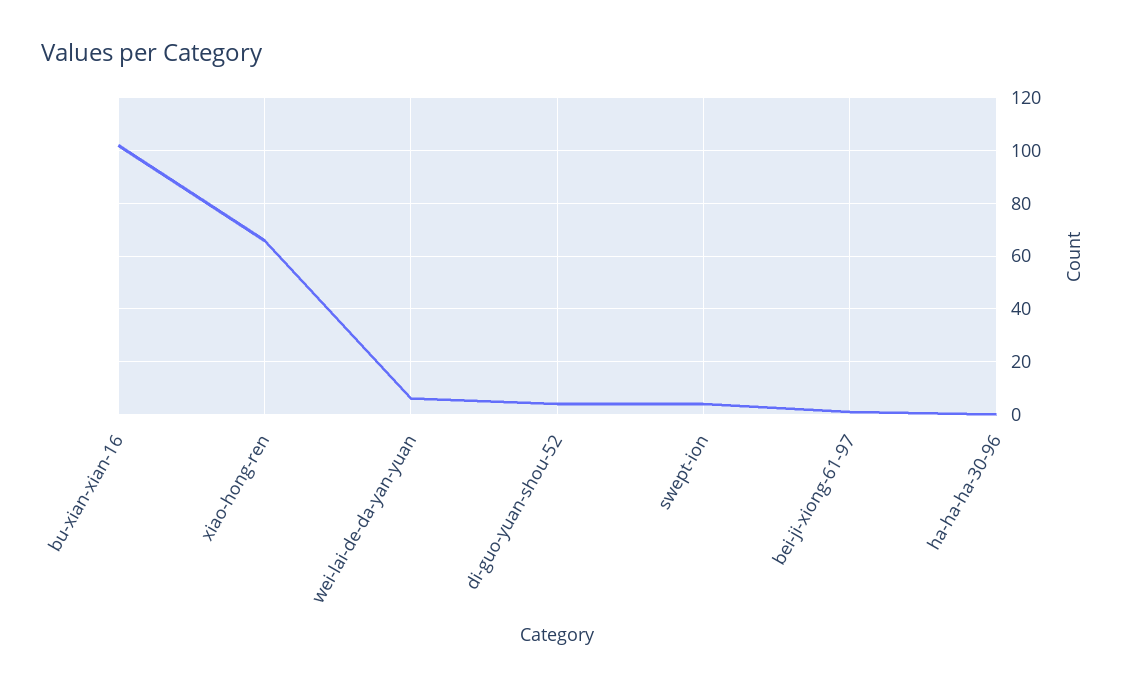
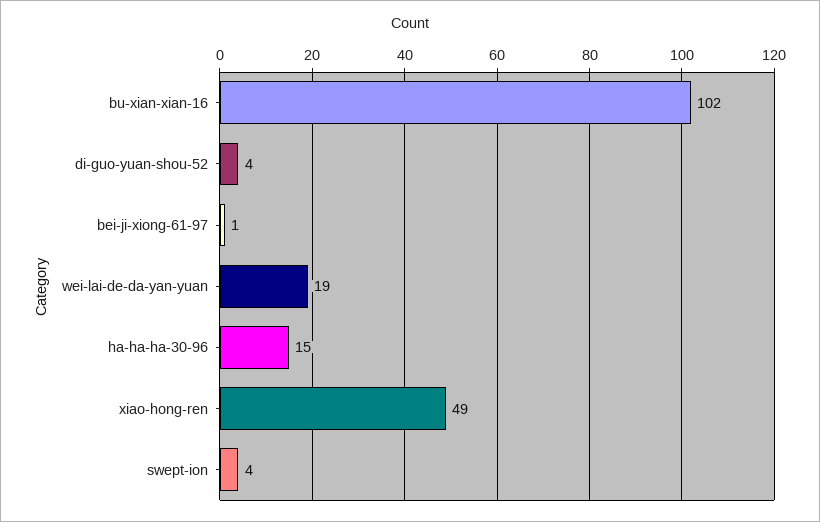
xiao-hong-ren: 65 -> 49
wei-lai-de-da-yan-yuan: 5 -> 19
ha-ha-ha-30-96: 0 -> 15

